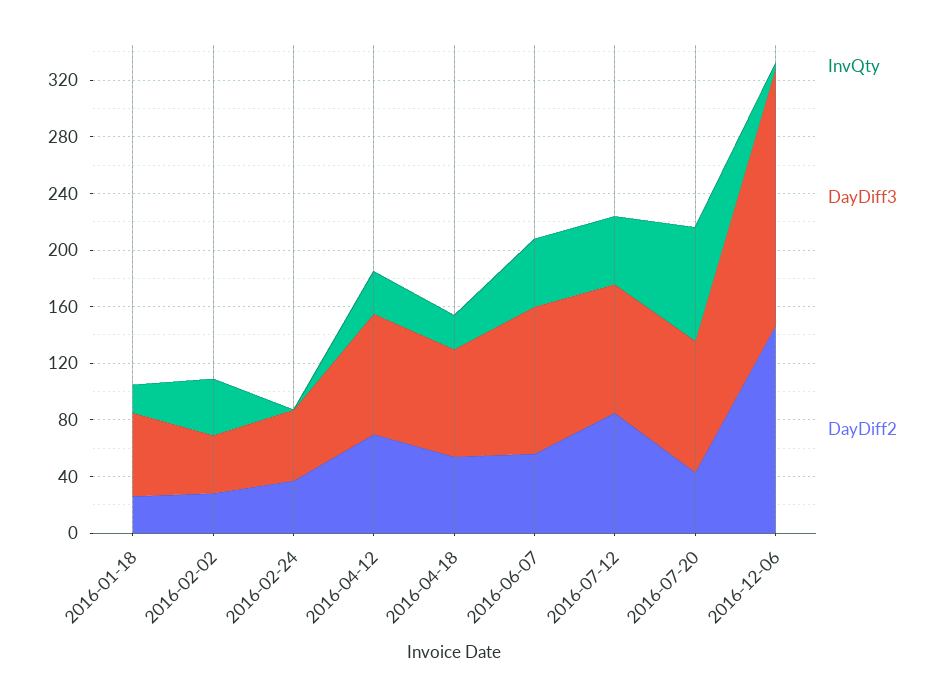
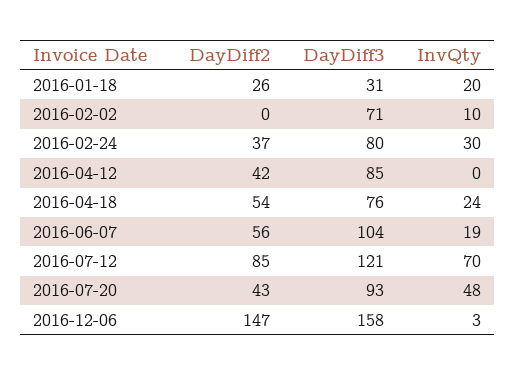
DayDiff3, 2016-01-18: 60 -> 31
InvQty, 2016-02-02: 40 -> 10
DayDiff3, 2016-02-02: 40 -> 71
DayDiff2, 2016-02-02: 30 -> 0
InvQty, 2016-02-24: 0 -> 30
DayDiff3, 2016-02-24: 50 -> 80
InvQty, 2016-04-12: 30 -> 0
DayDiff2, 2016-04-12: 70 -> 42
InvQty, 2016-06-07: 50 -> 19
InvQty, 2016-07-12: 50 -> 70
DayDiff3, 2016-07-12: 90 -> 121
InvQty, 2016-07-20: 80 -> 48
DayDiff3, 2016-12-06: 180 -> 158

